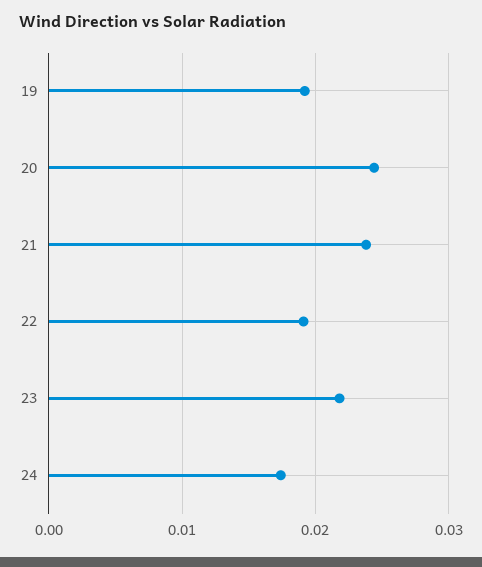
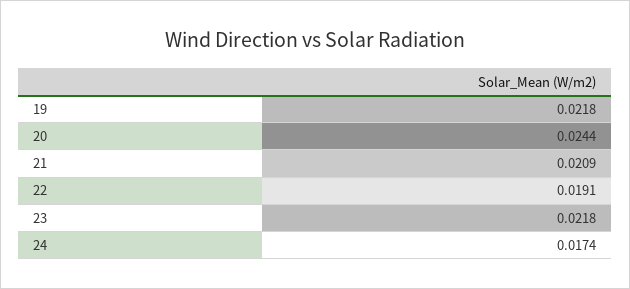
19: 0.019 -> 0.0218
21: 0.024 -> 0.0209

